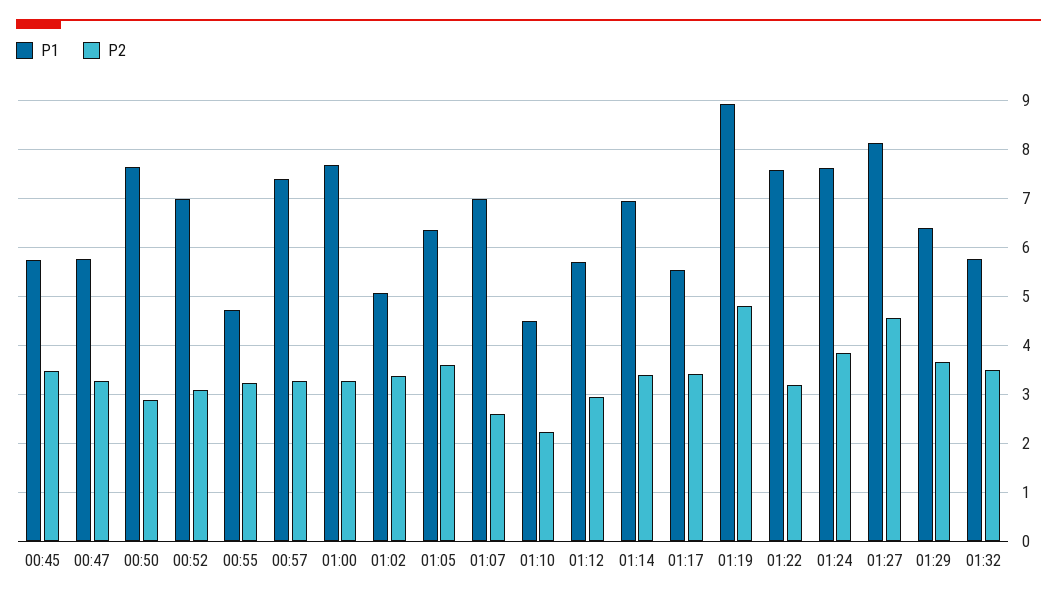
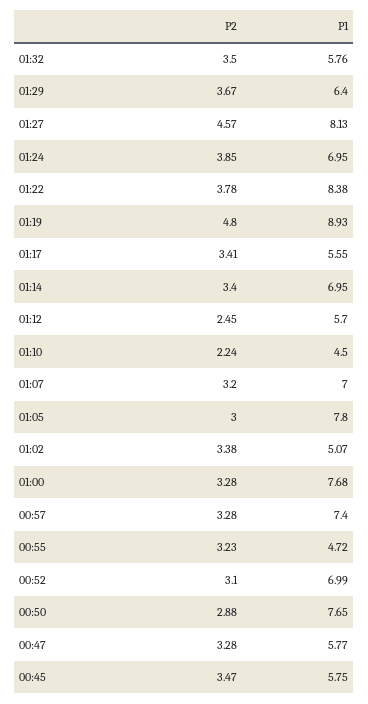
P1, 01:05: 6.4 -> 7.8
P2, 01:05: 3.6 -> 3
P2, 01:07: 2.6 -> 3.2
P2, 01:12: 3 -> 2.45
P1, 01:22: 7.6 -> 8.38
P2, 01:22: 3.2 -> 3.78
P1, 01:24: 7.6 -> 6.95

